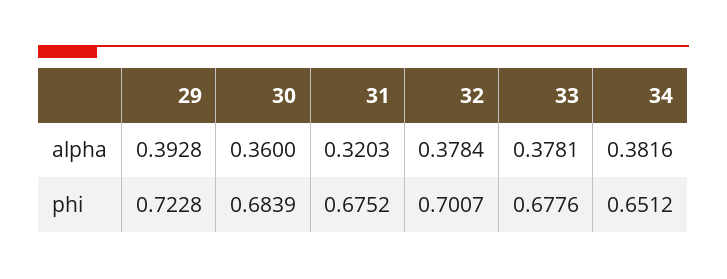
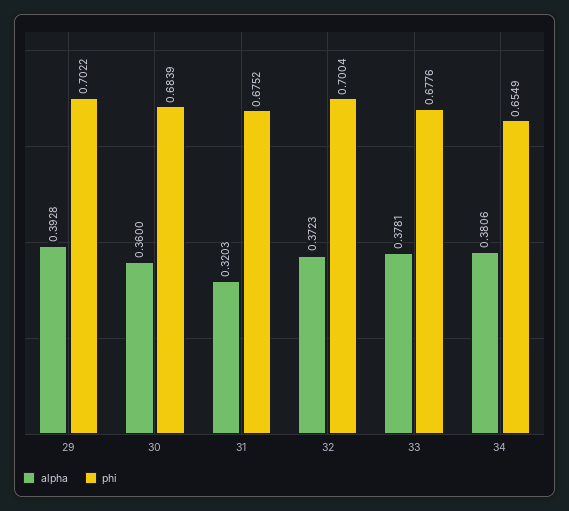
alpha, 32: 0.3784 -> 0.3723
alpha, 34: 0.3816 -> 0.3806
phi, 29: 0.7228 -> 0.7022
phi, 32: 0.7007 -> 0.7004
phi, 34: 0.6512 -> 0.6549

